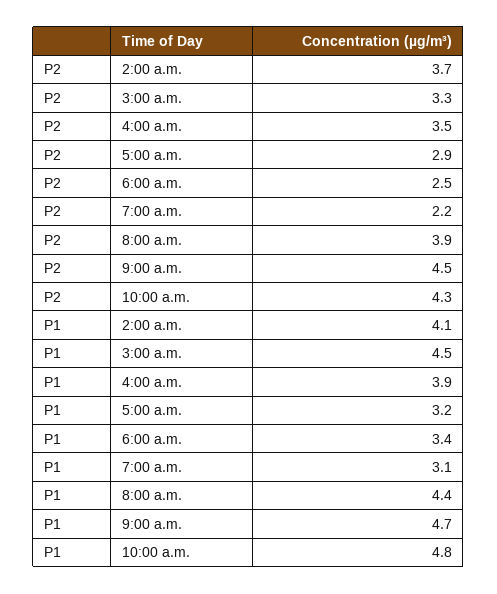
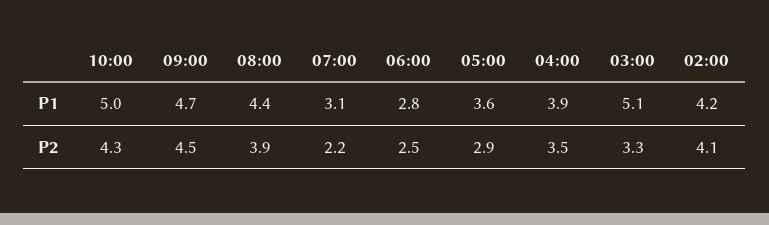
P2, 2:00 a.m.: 3.7 -> 4.1
P1, 2:00 a.m.: 4.1 -> 4.2
P1, 3:00 a.m.: 4.5 -> 5.1
P1, 5:00 a.m.: 3.2 -> 3.6
P1, 6:00 a.m.: 3.4 -> 2.8
P1, 10:00 a.m.: 4.8 -> 5

